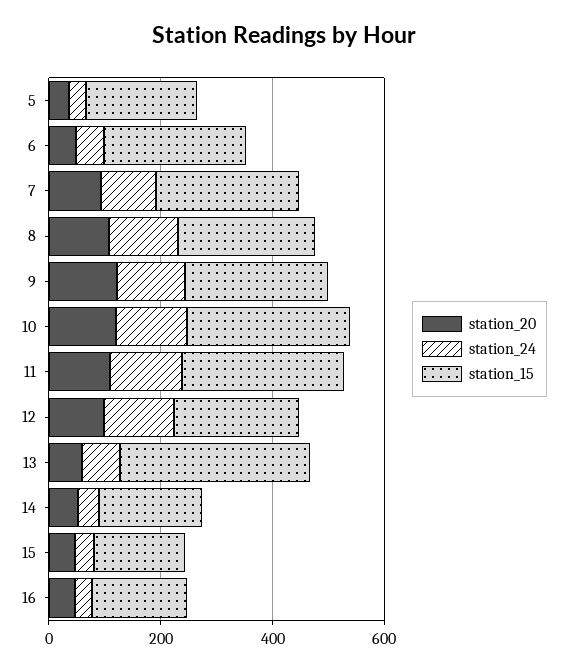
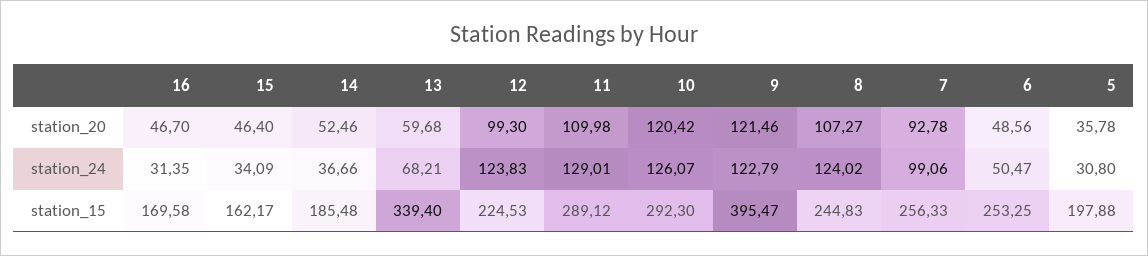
station_15, 9: 250 -> 395.47

